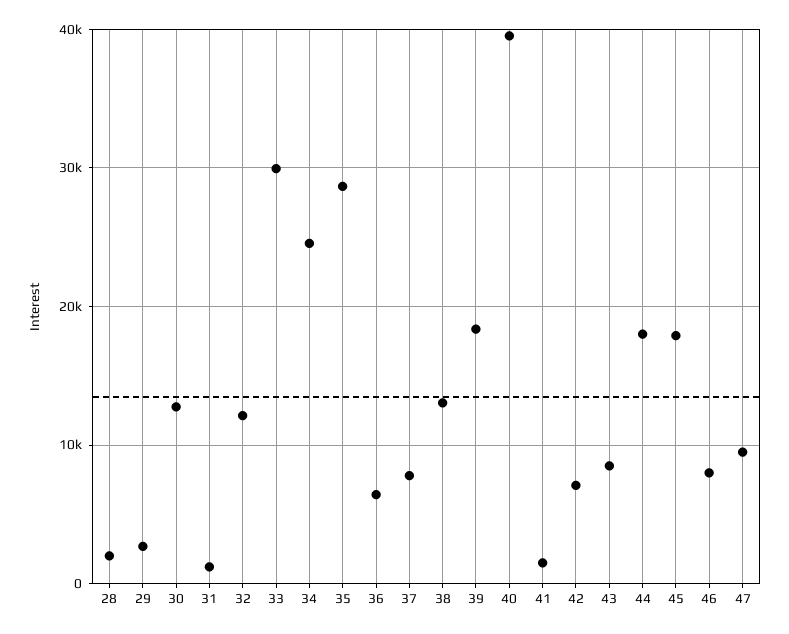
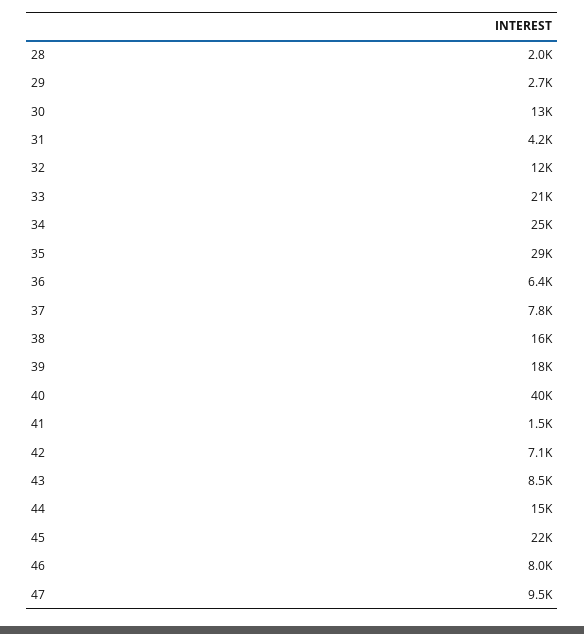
31: 1000 -> 4200
33: 30000 -> 21000
38: 13000 -> 16000
44: 18000 -> 15000
45: 18000 -> 22000

